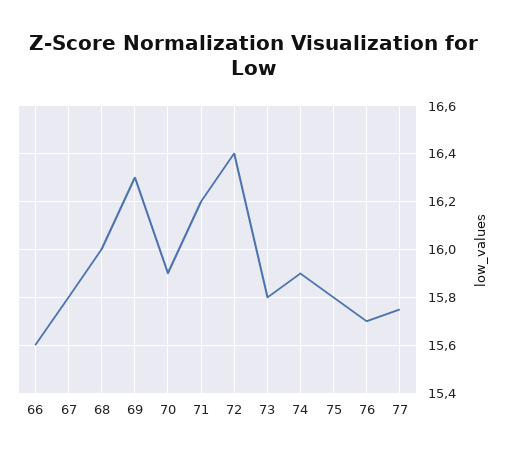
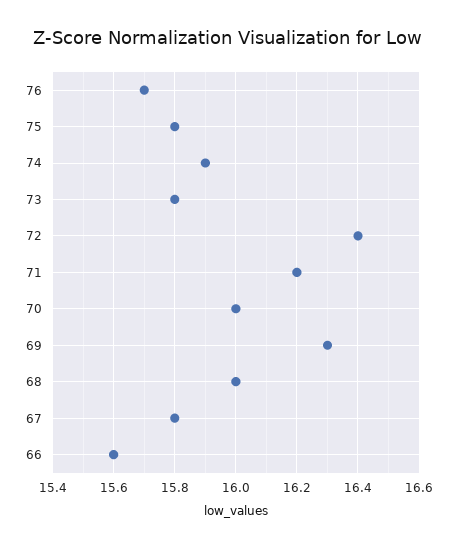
70: 15.9 -> 16
77: 15.75 -> none

